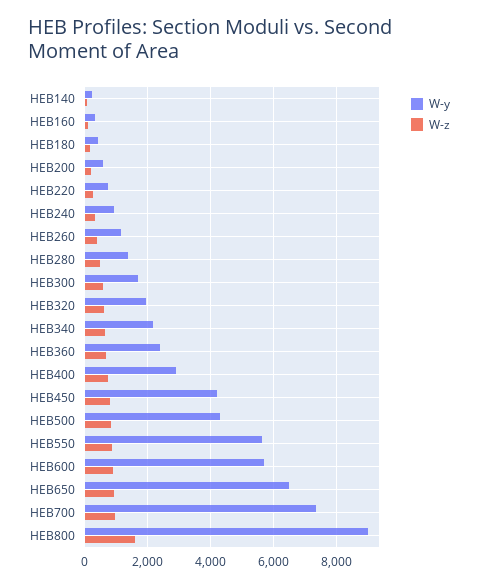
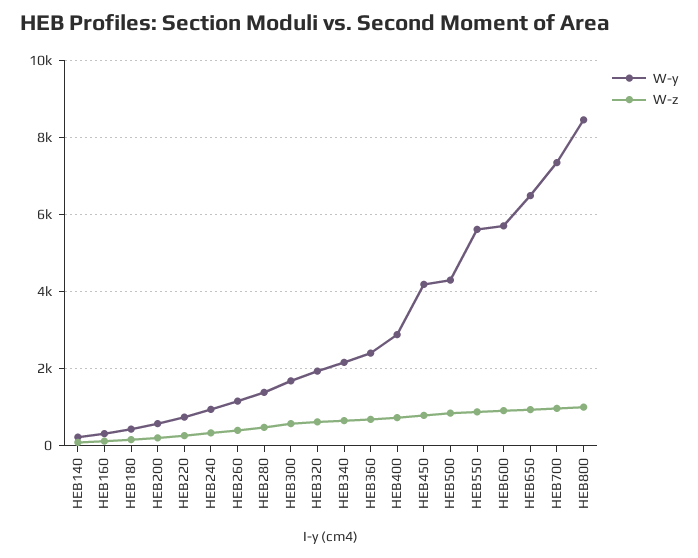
W-y, HEB800: 9000 -> 8400
W-z, HEB800: 1600 -> 1000

